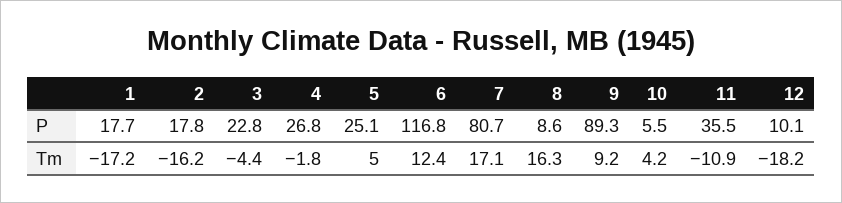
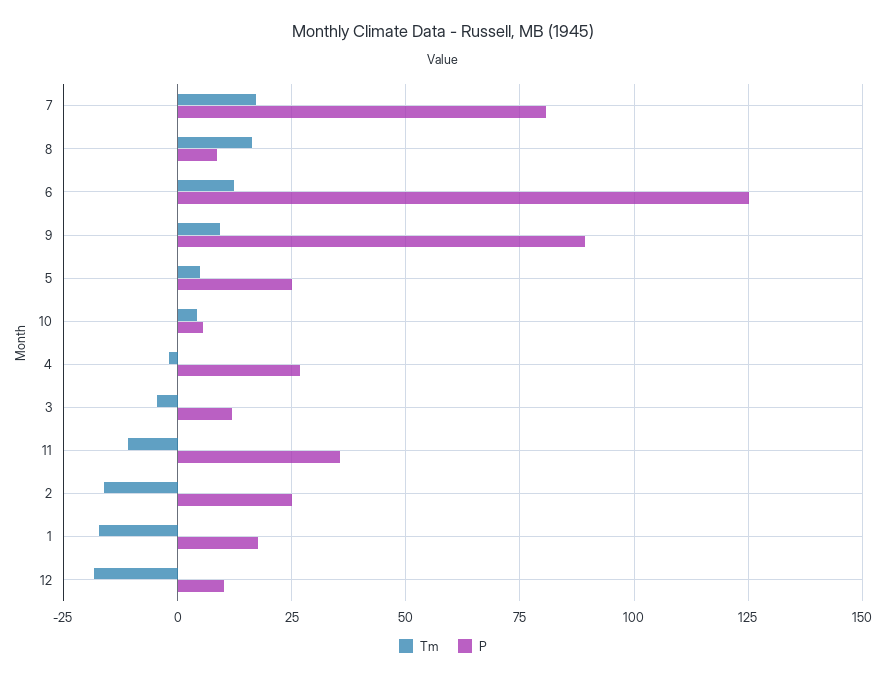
P, 2: 17.8 -> 25
P, 3: 22.8 -> 12.5
P, 6: 116.8 -> 125

